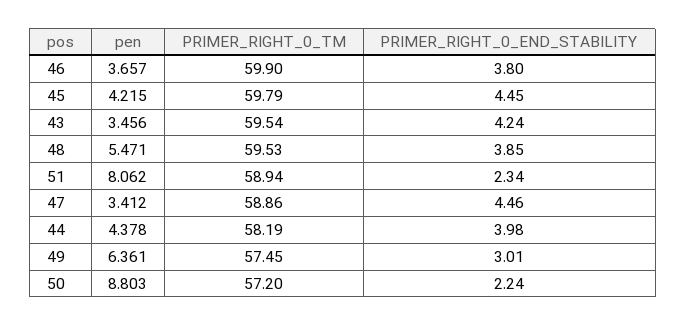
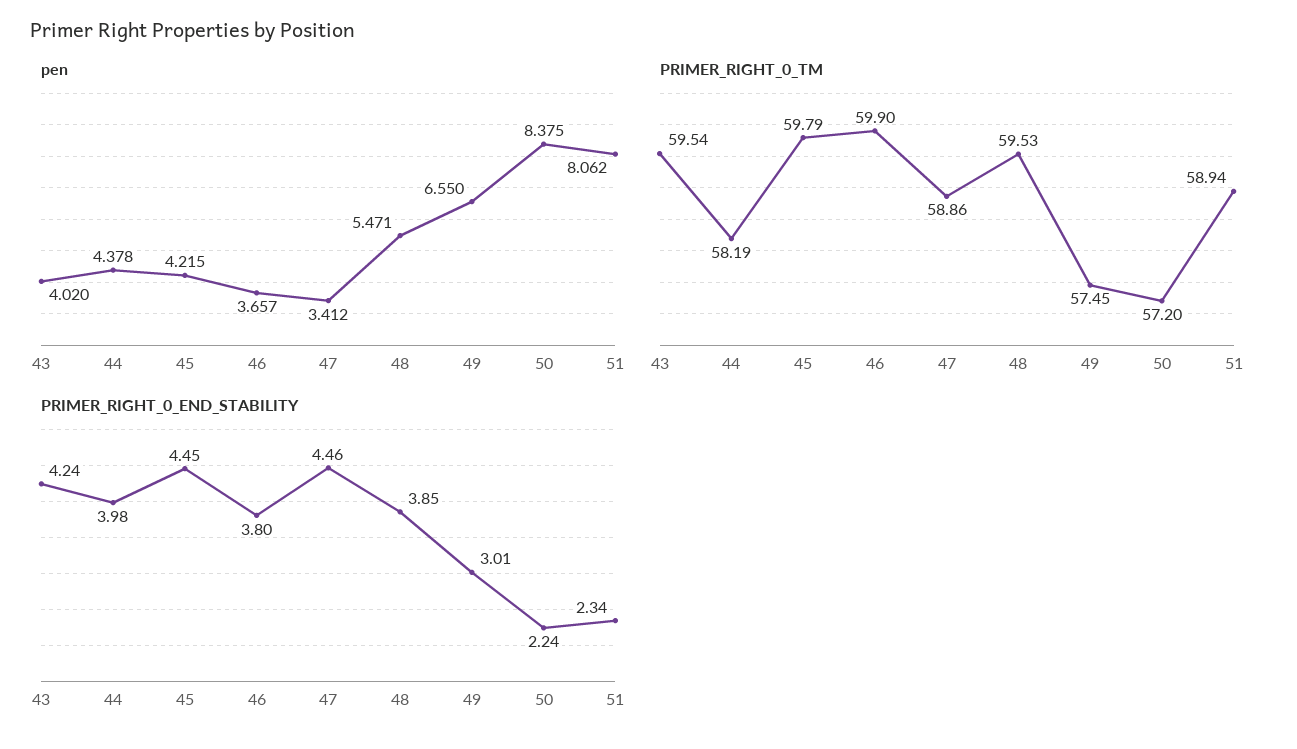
pen, 43: 3.456 -> 4.02
pen, 49: 6.361 -> 6.55
pen, 50: 8.803 -> 8.375

